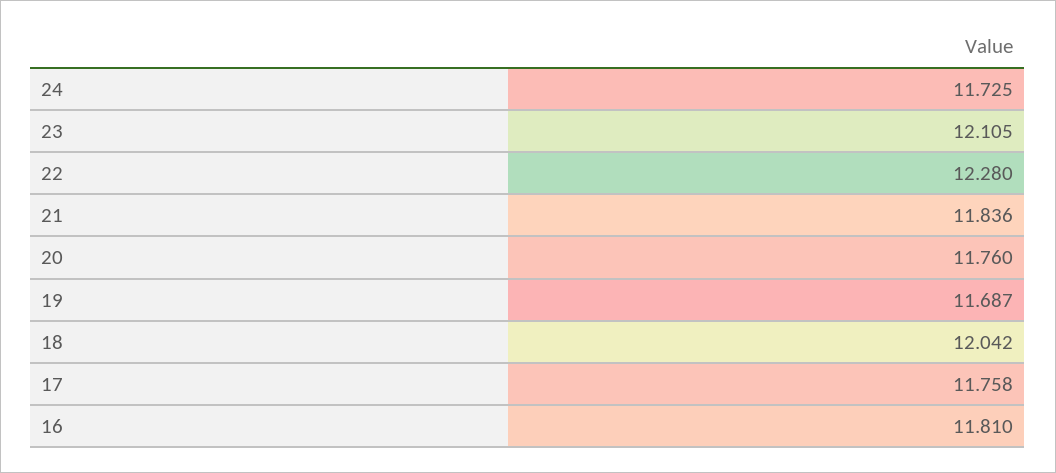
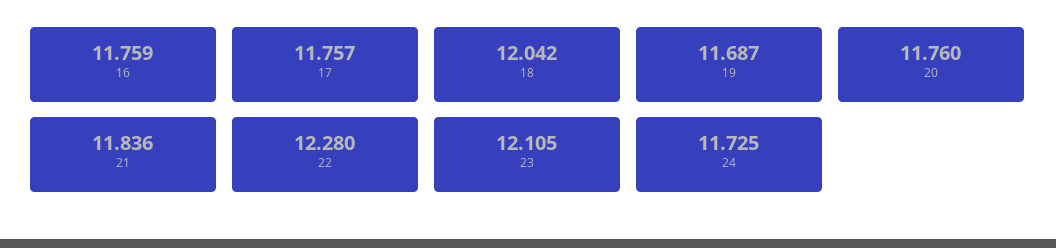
17: 11.758 -> 11.757
16: 11.81 -> 11.759

